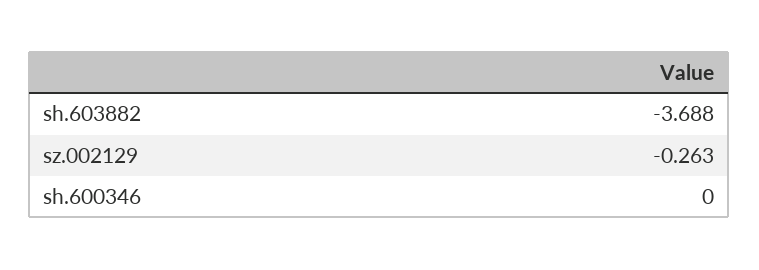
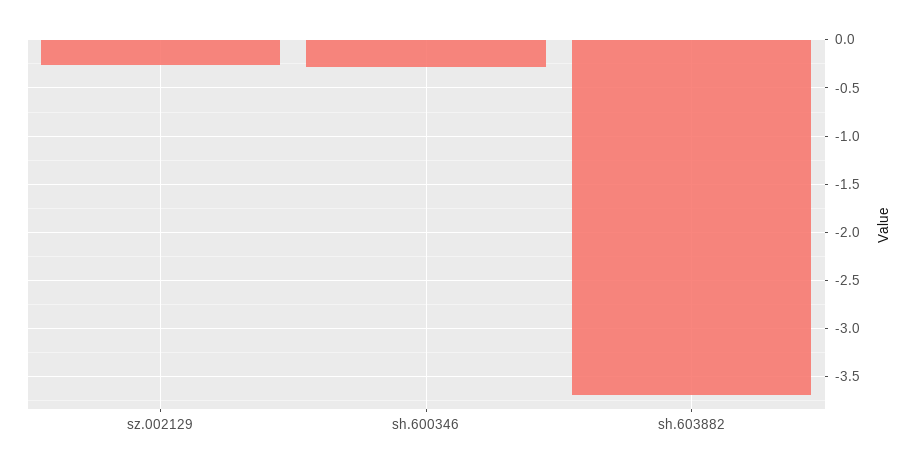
sh.600346: 0 -> -0.3

